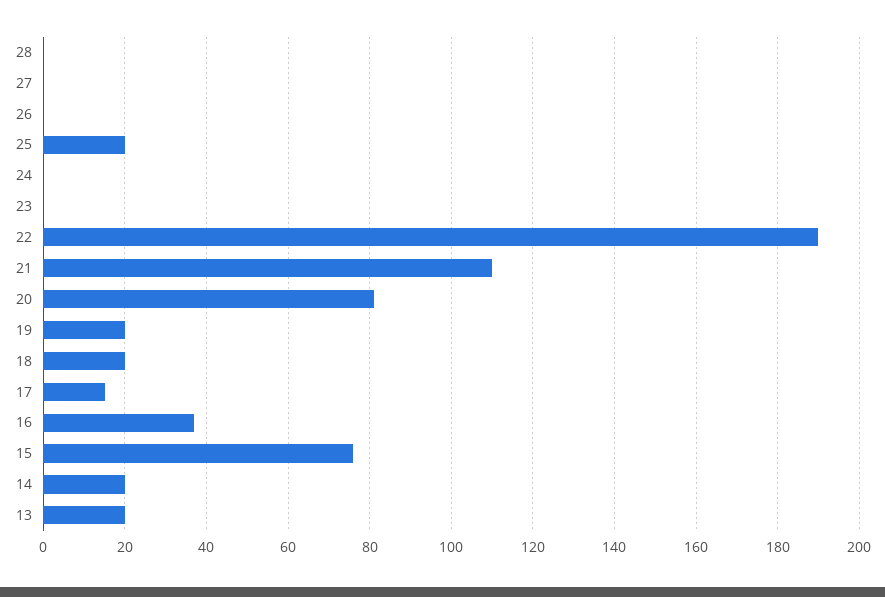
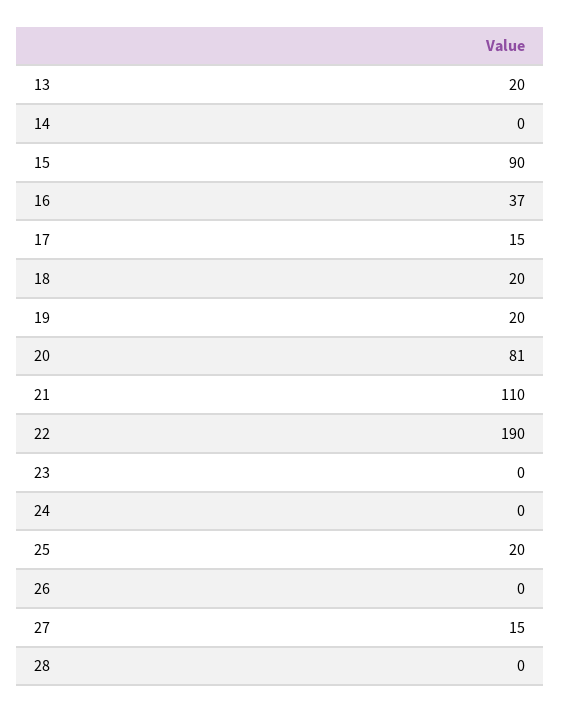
27: 0 -> 15
15: 75 -> 90
14: 20 -> 0

